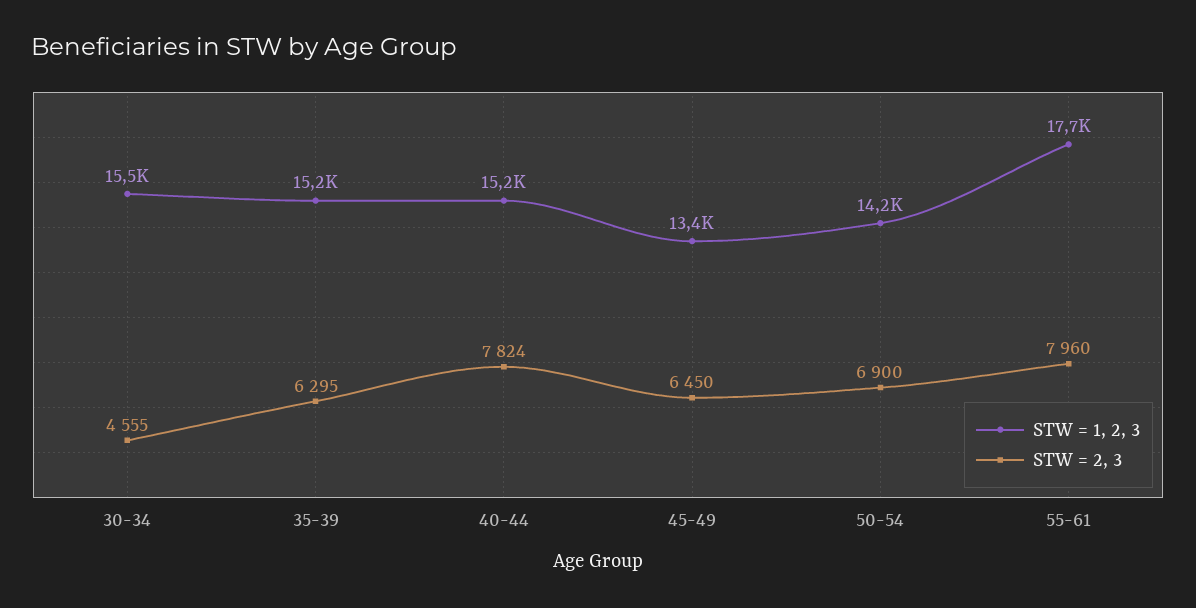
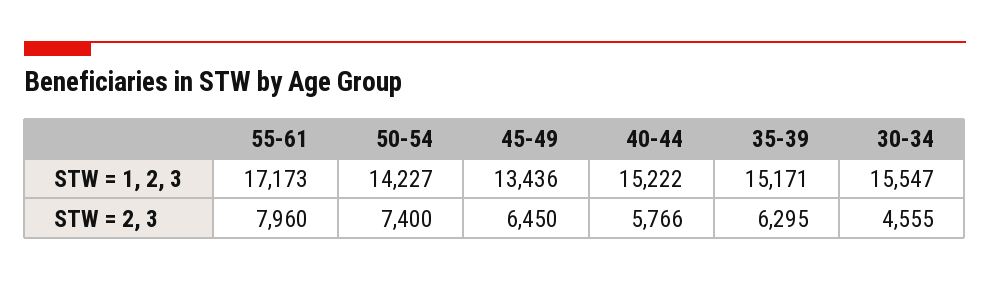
STW = 2, 3, 40-44: 7824 -> 5766
STW = 2, 3, 50-54: 6900 -> 7400
STW = 1, 2, 3, 55-61: 17700 -> 17173

